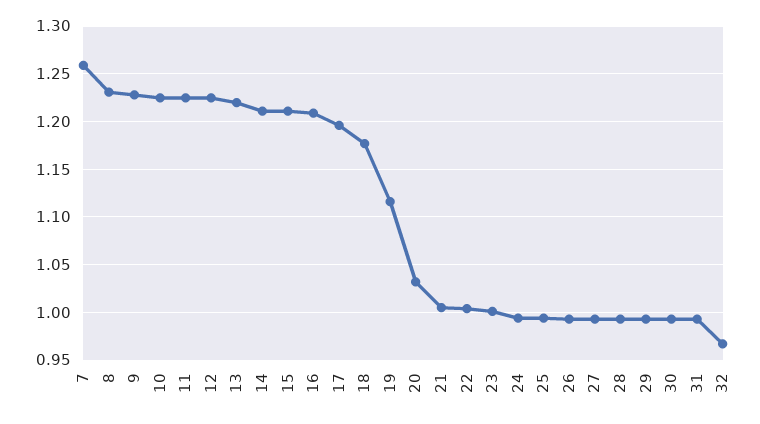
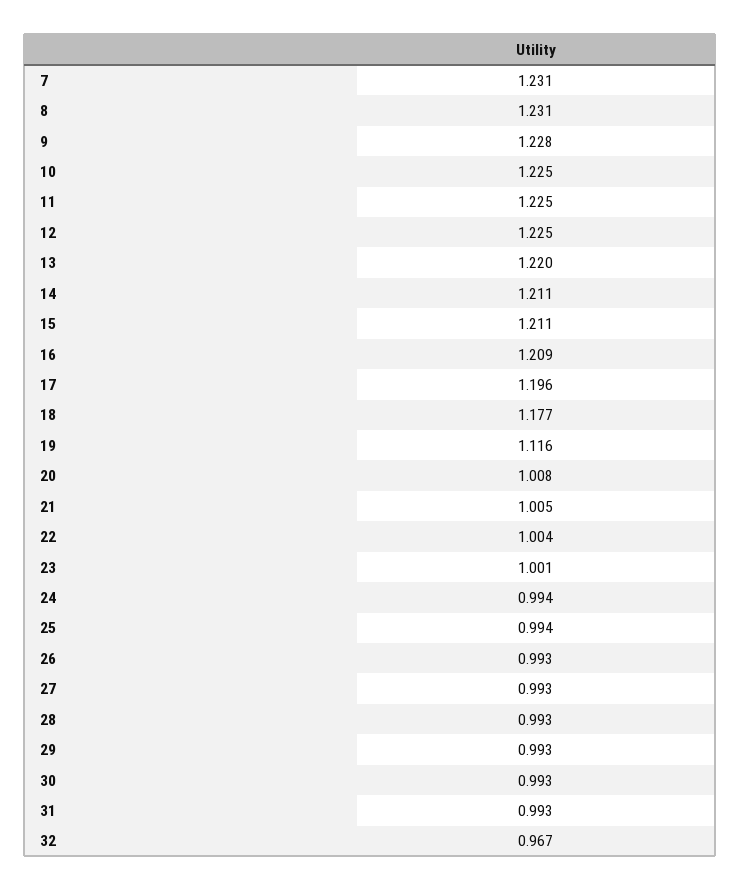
7: 1.26 -> 1.231
20: 1.03 -> 1.008

